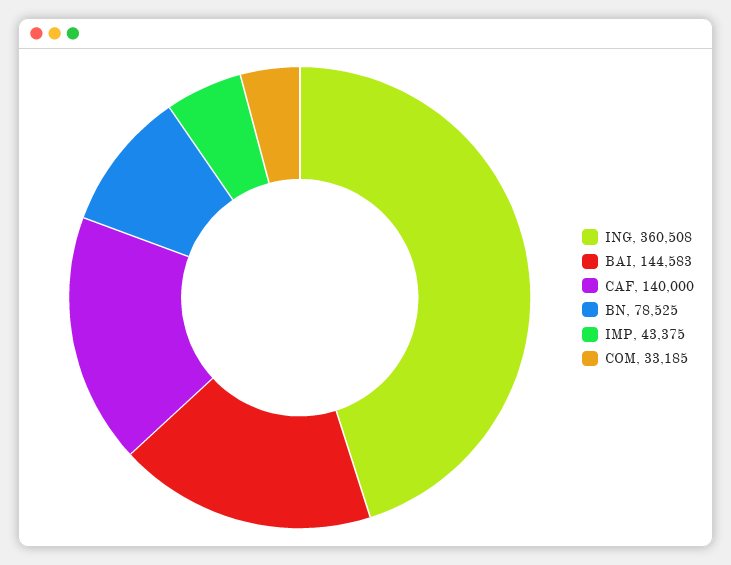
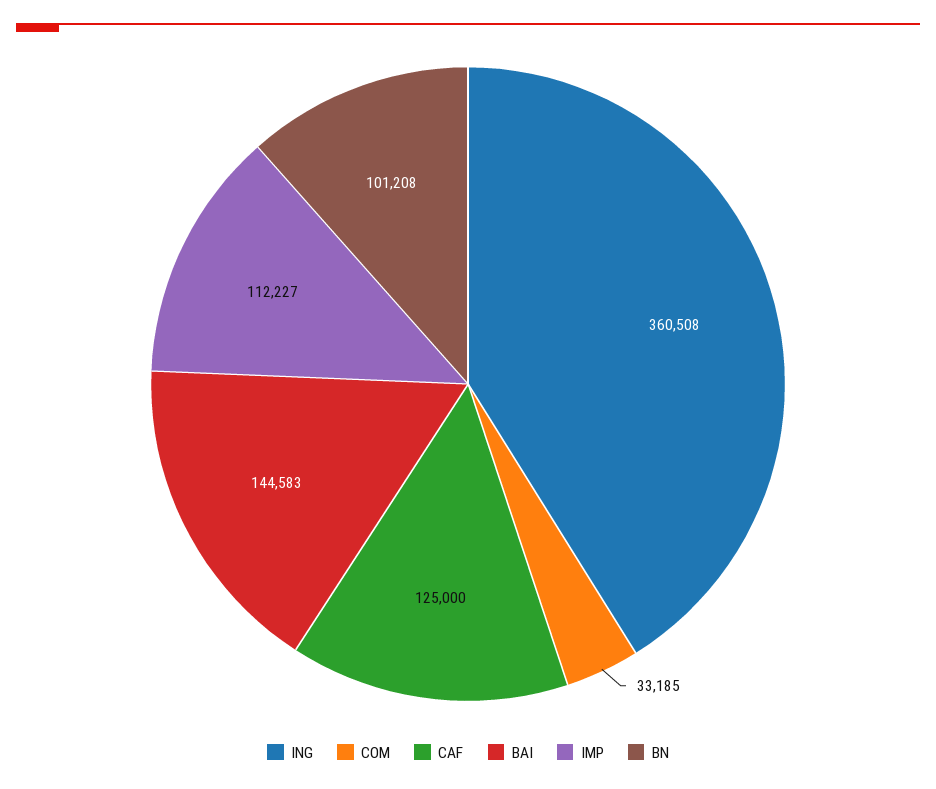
CAF: 140000 -> 125000
BN: 78525 -> 101208
IMP: 43375 -> 112227

